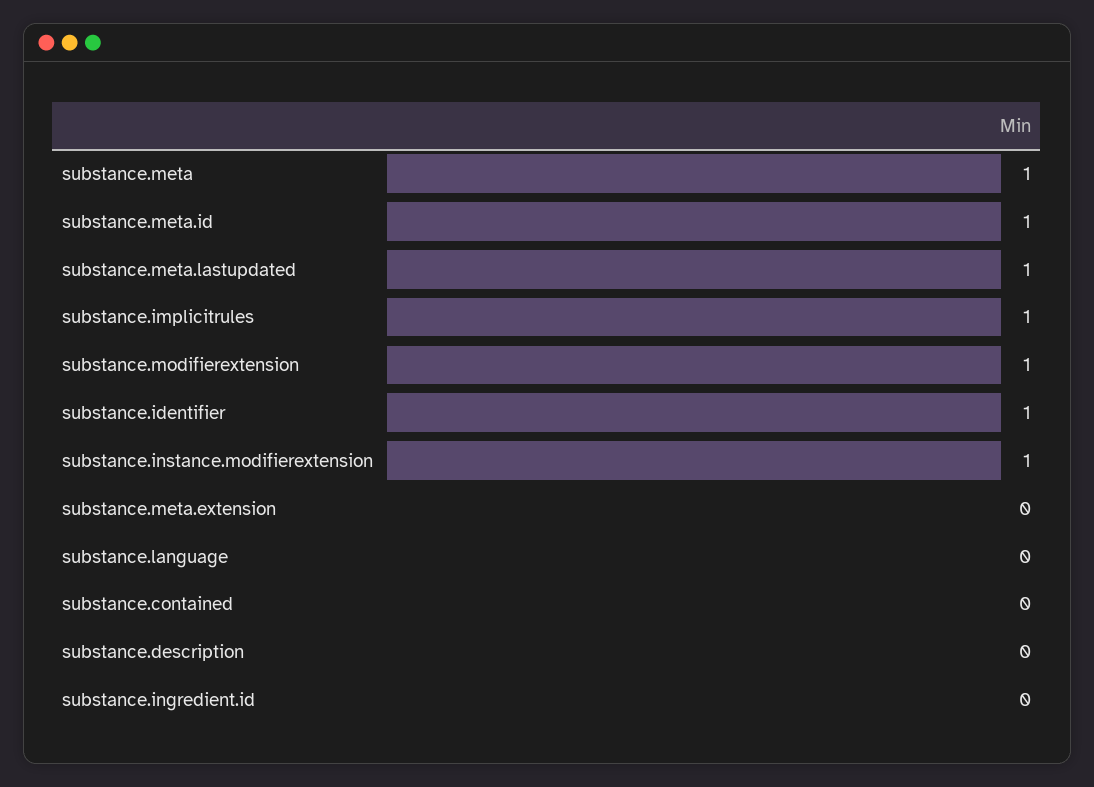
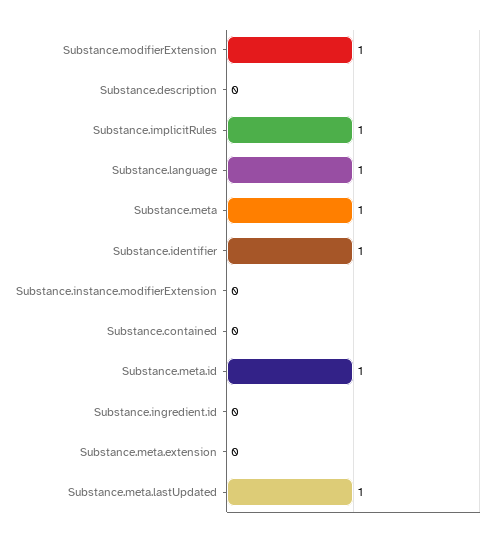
substance.instance.modifierextension: 1 -> 0
substance.language: 0 -> 1

